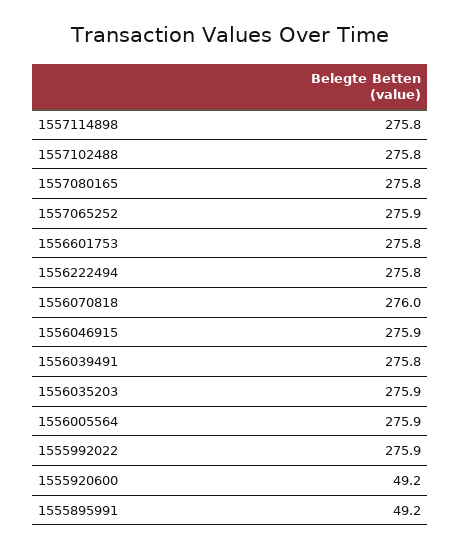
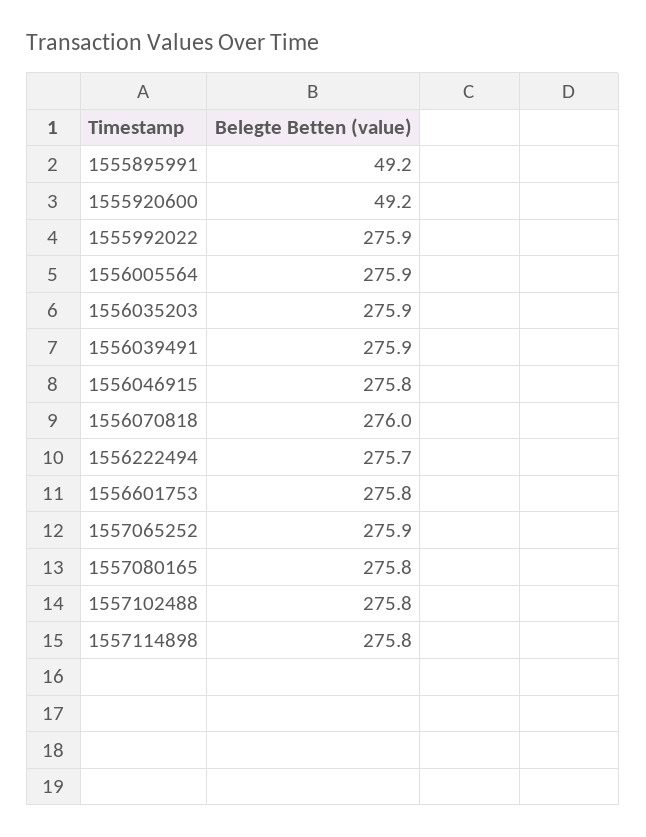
1556222494: 275.8 -> 275.7
1556046915: 275.9 -> 275.8
1556039491: 275.8 -> 275.9

